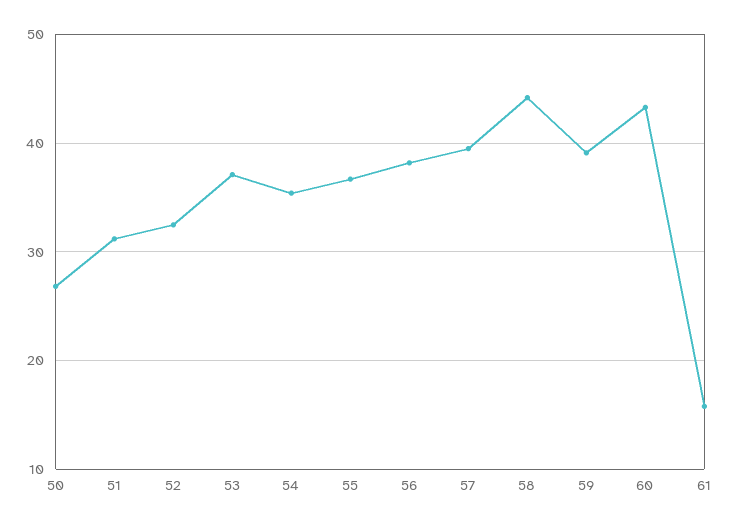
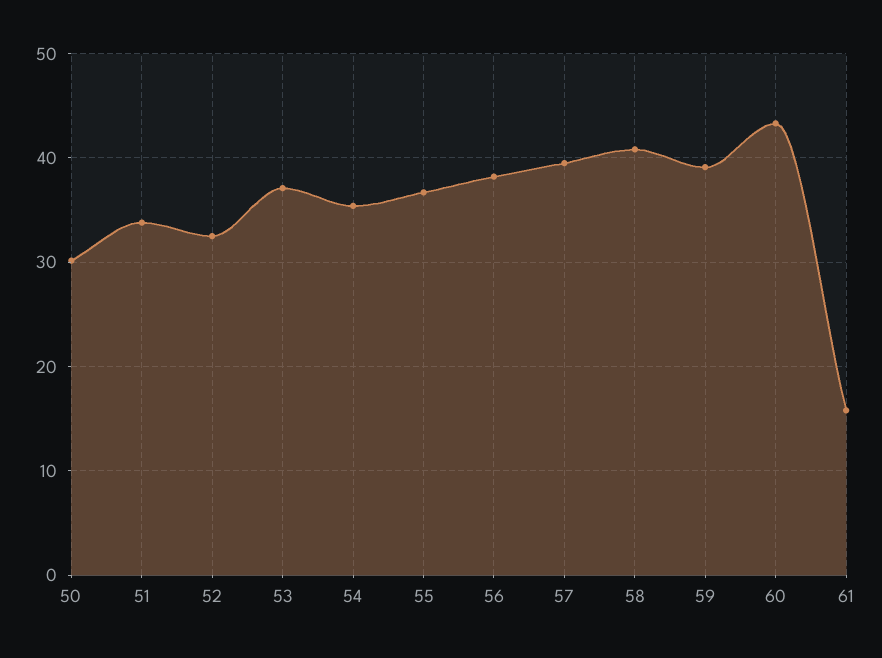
50: 27 -> 30
51: 31 -> 34
58: 44 -> 41

